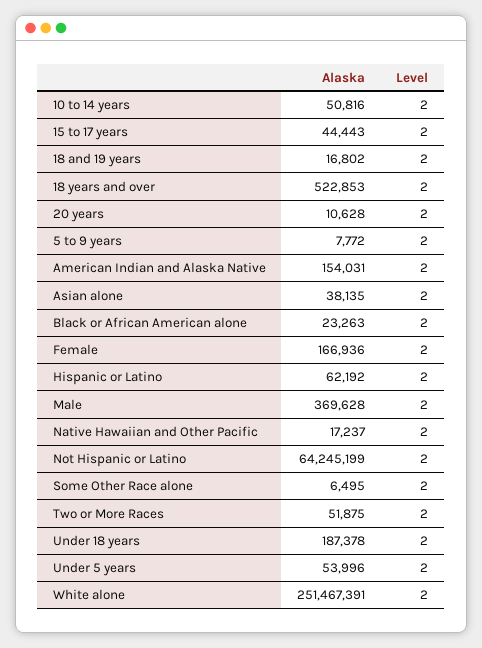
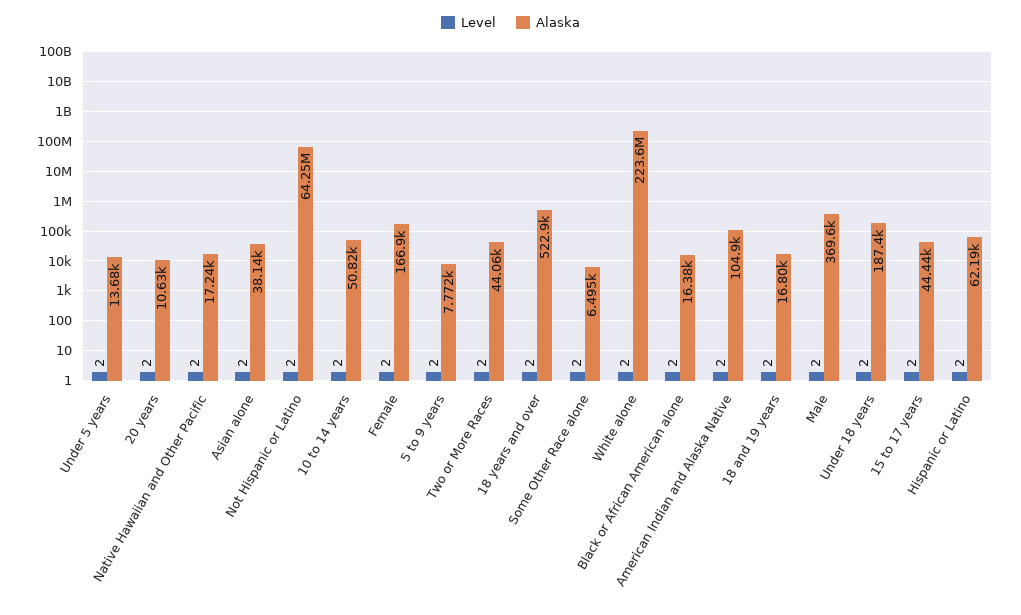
Alaska, American Indian and Alaska Native: 154031 -> 104900
Alaska, Black or African American alone: 23263 -> 16380
Alaska, Two or More Races: 51875 -> 44060
Alaska, Under 5 years: 53996 -> 13680
Alaska, White alone: 251467391 -> 223600000

